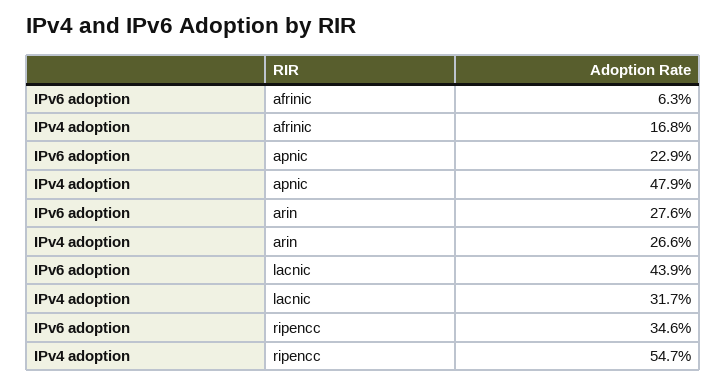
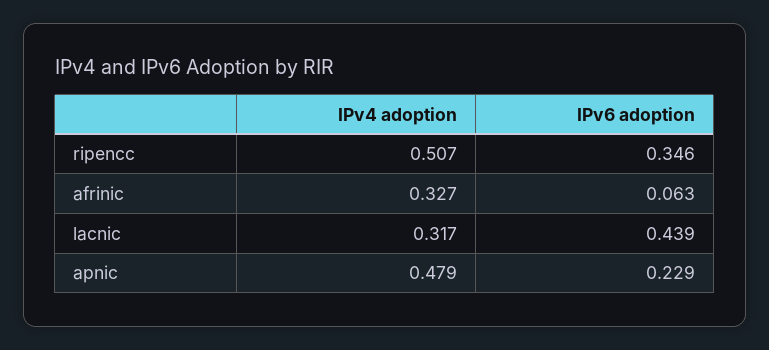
IPv4 adoption, afrinic: 0.168 -> 0.327
IPv6 adoption, arin: 0.276 -> none
IPv4 adoption, arin: 0.266 -> none
IPv4 adoption, ripencc: 0.547 -> 0.507

